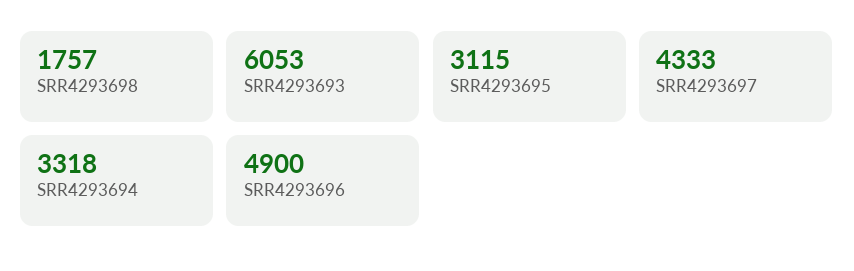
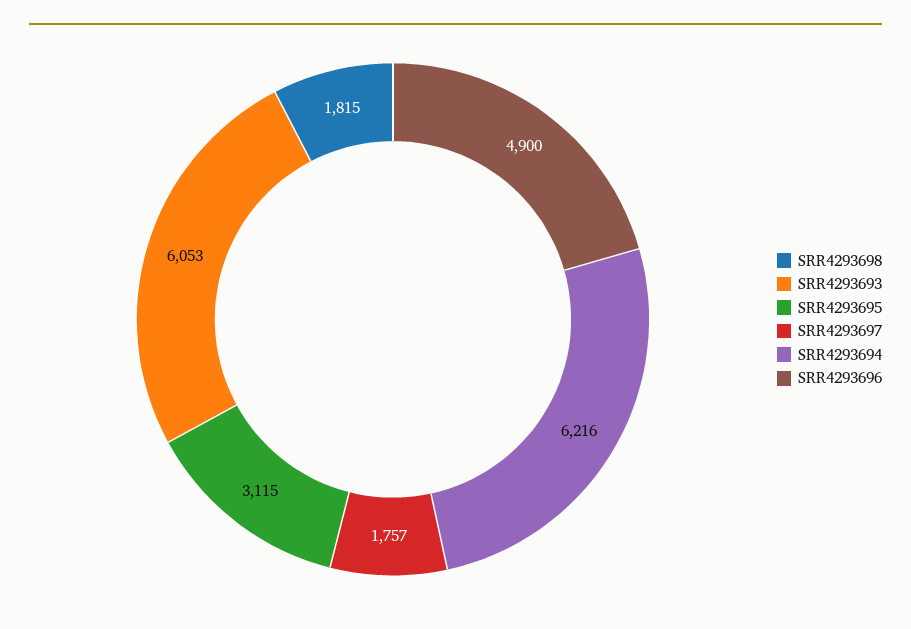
SRR4293698: 1757 -> 1815
SRR4293697: 4333 -> 1757
SRR4293694: 3318 -> 6216

